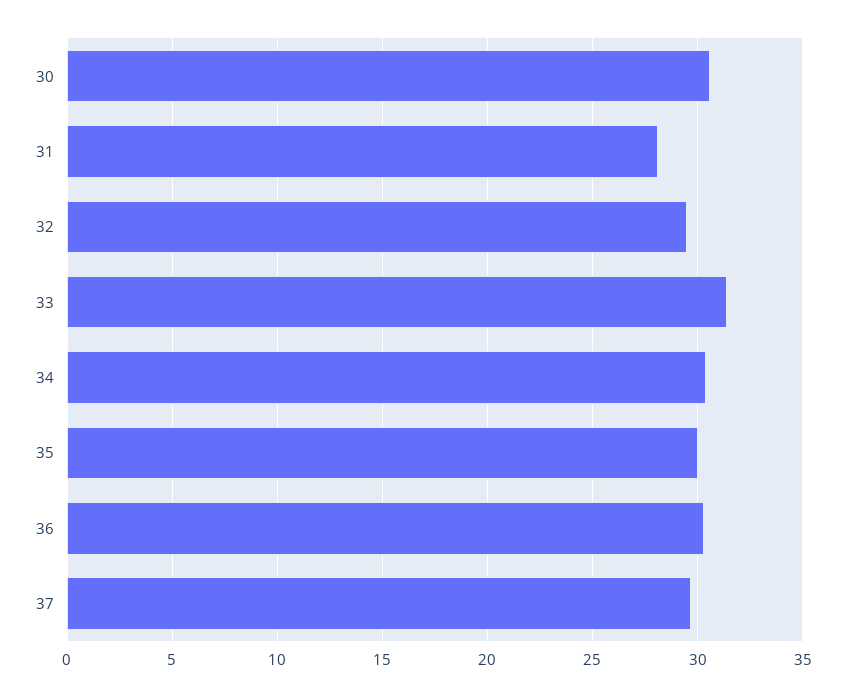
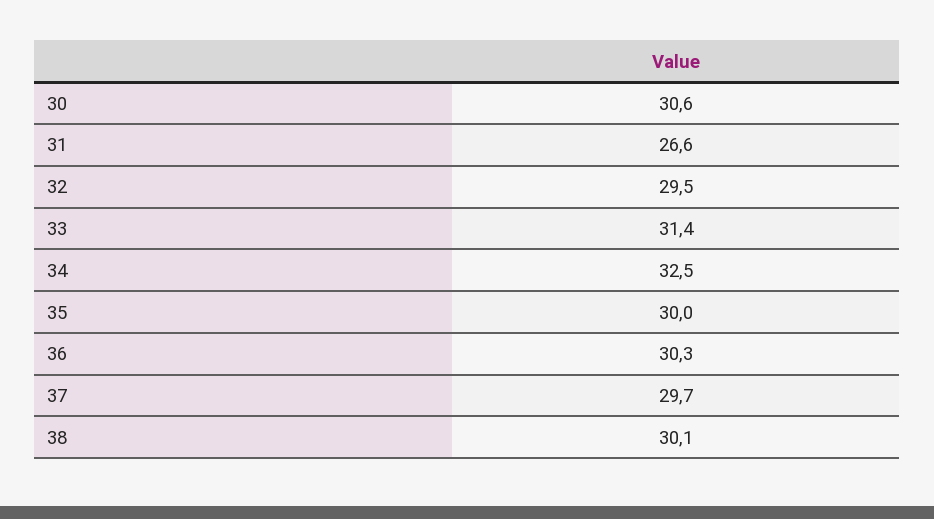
31: 28 -> 26.6
34: 30.5 -> 32.5
38: none -> 30.1

